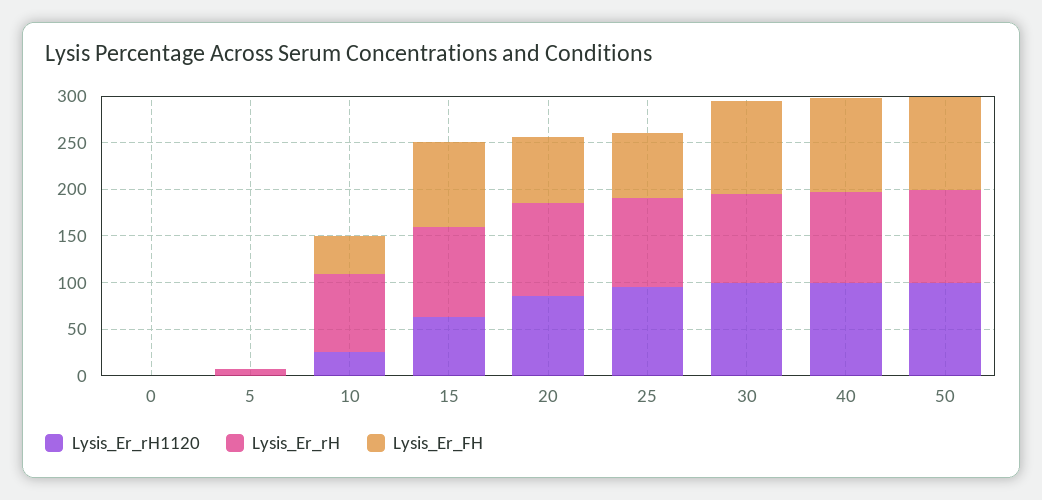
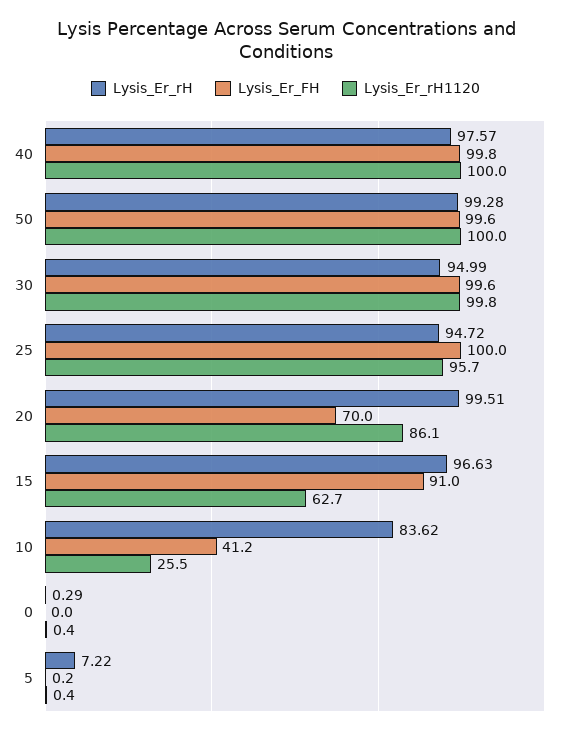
Lysis_Er_FH, 25: 70 -> 100

